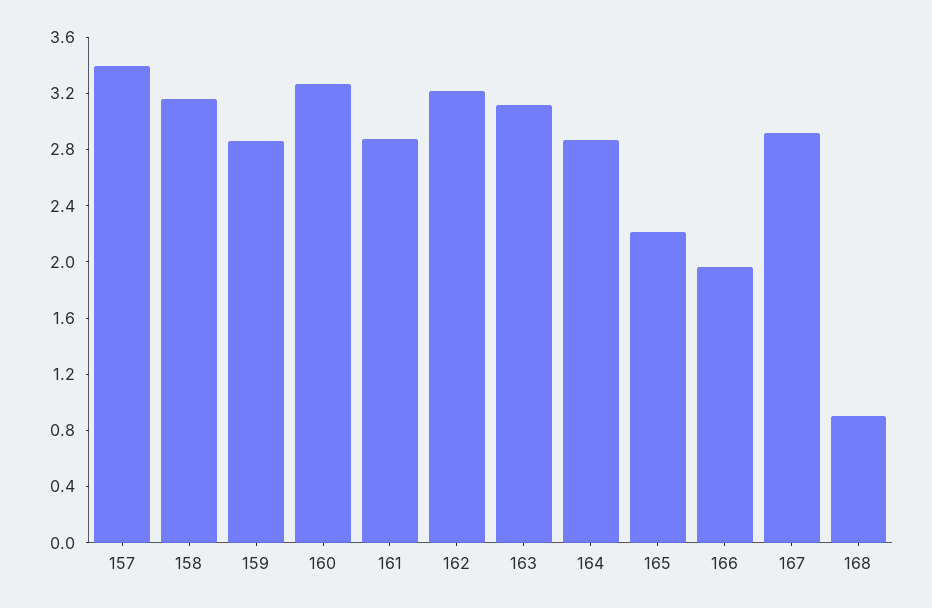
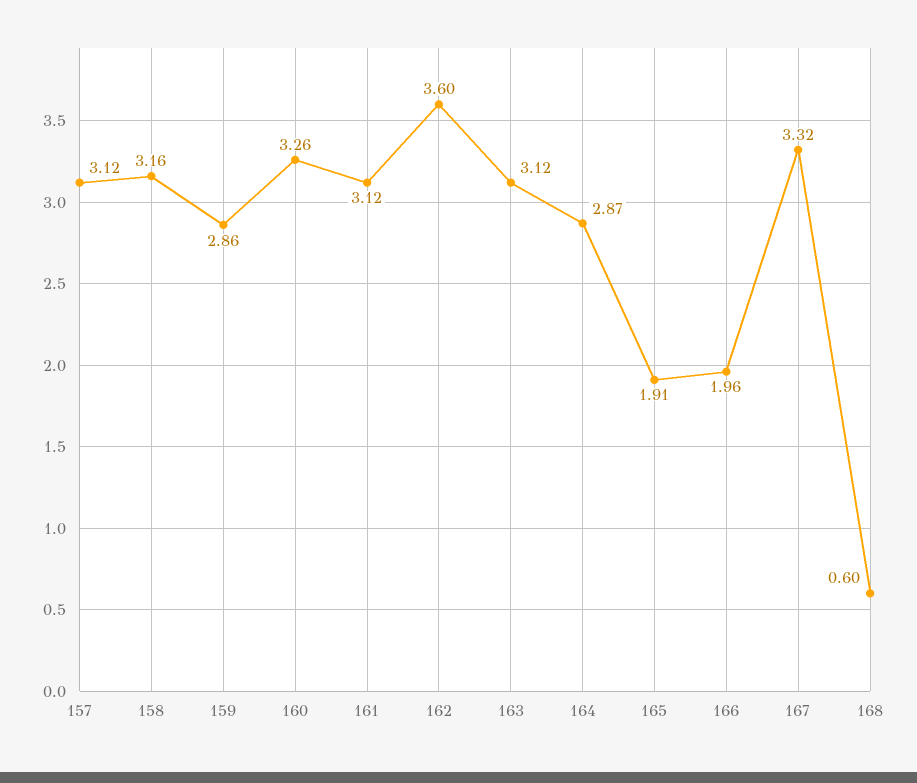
157: 3.4 -> 3.12
161: 2.9 -> 3.12
162: 3.2 -> 3.6
165: 2.2 -> 1.91
167: 2.9 -> 3.32
168: 0.9 -> 0.6

